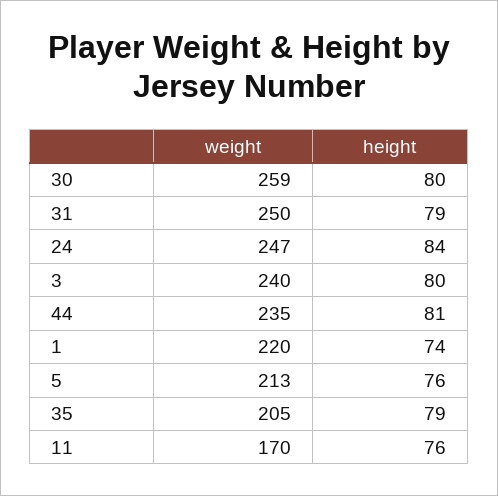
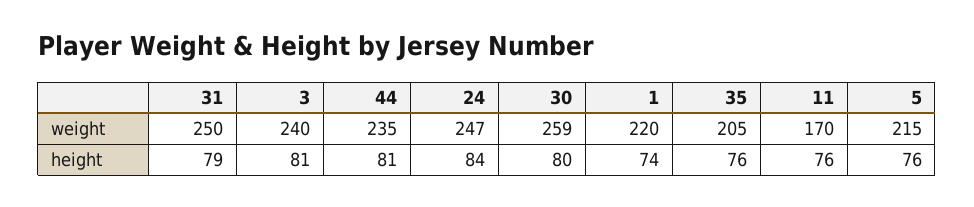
height, 3: 80 -> 81
weight, 5: 213 -> 215
height, 35: 79 -> 76

